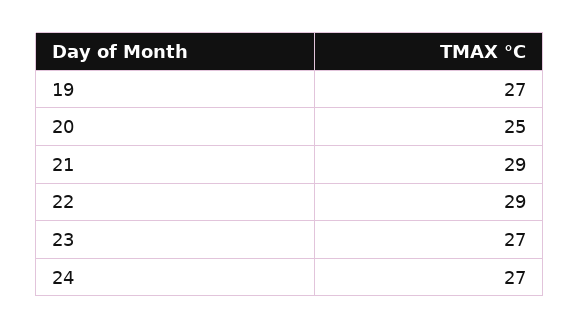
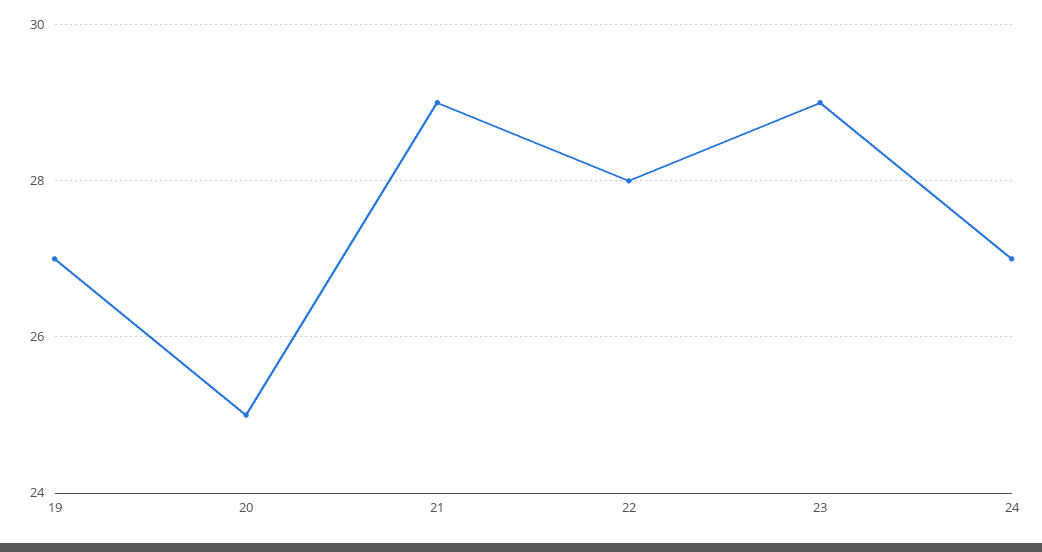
22: 29 -> 28
23: 27 -> 29

